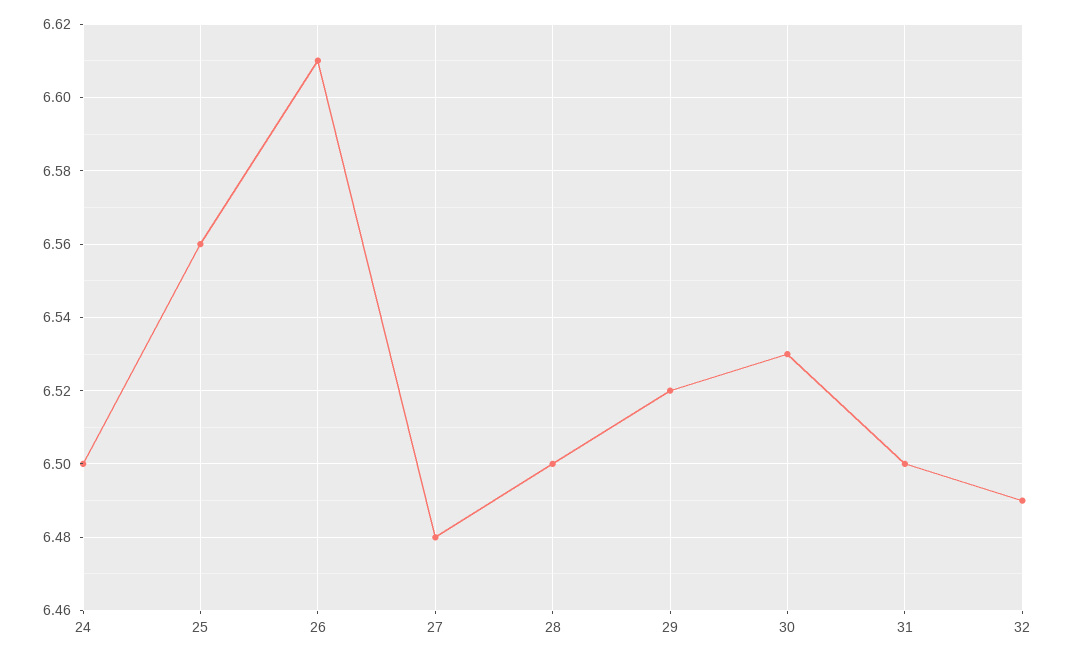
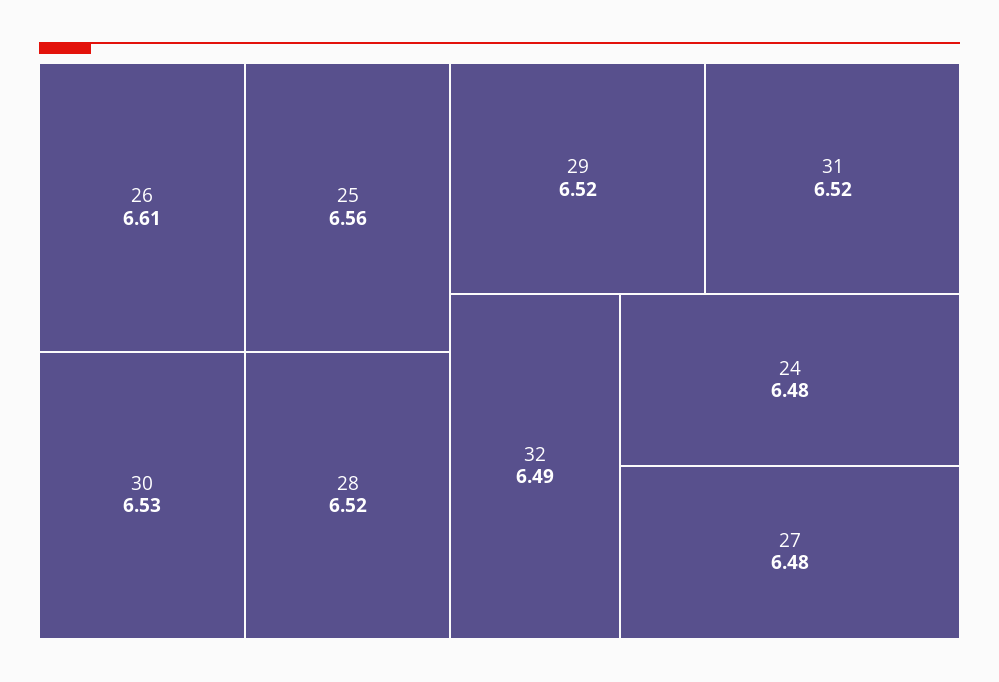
24: 6.5 -> 6.48
28: 6.5 -> 6.52
31: 6.5 -> 6.52

